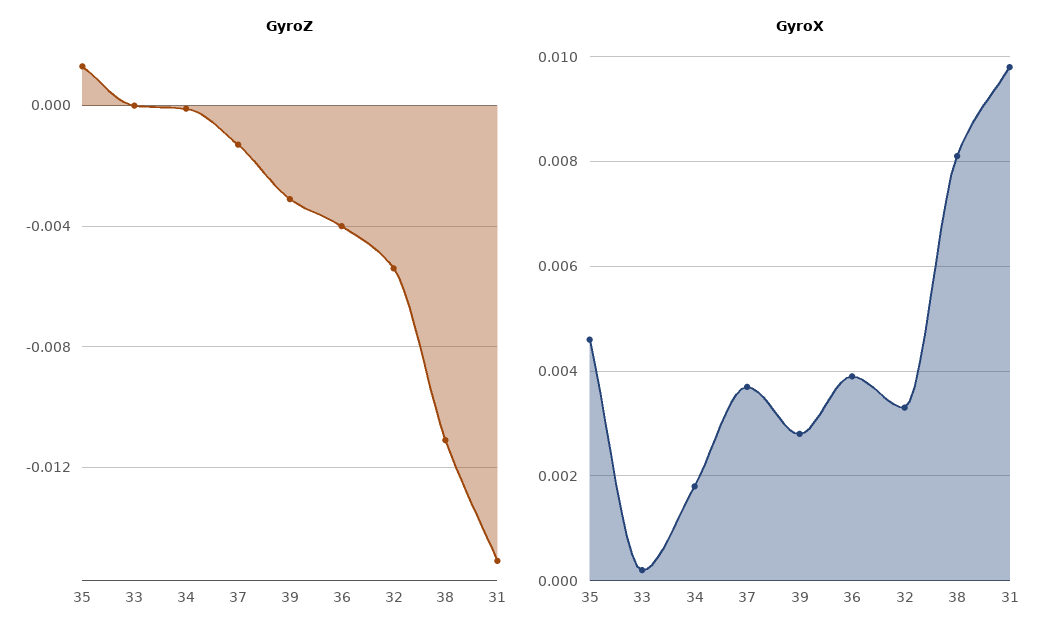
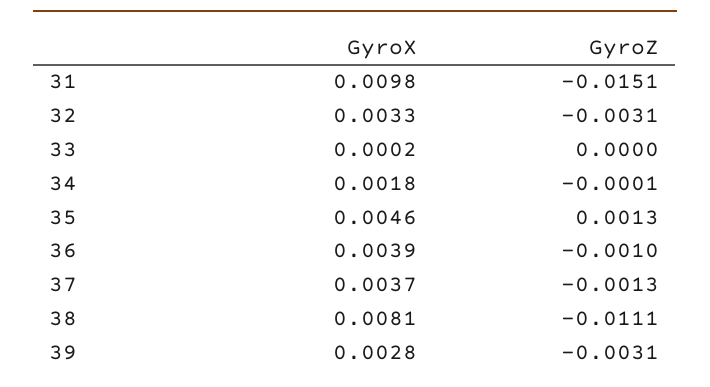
GyroZ, 36: -0.004 -> -0.001
GyroZ, 32: -0.0055 -> -0.0031

